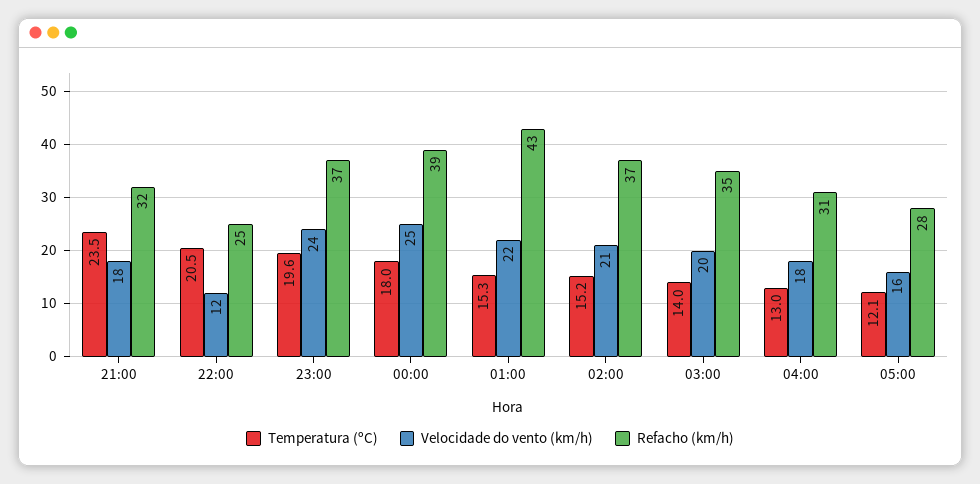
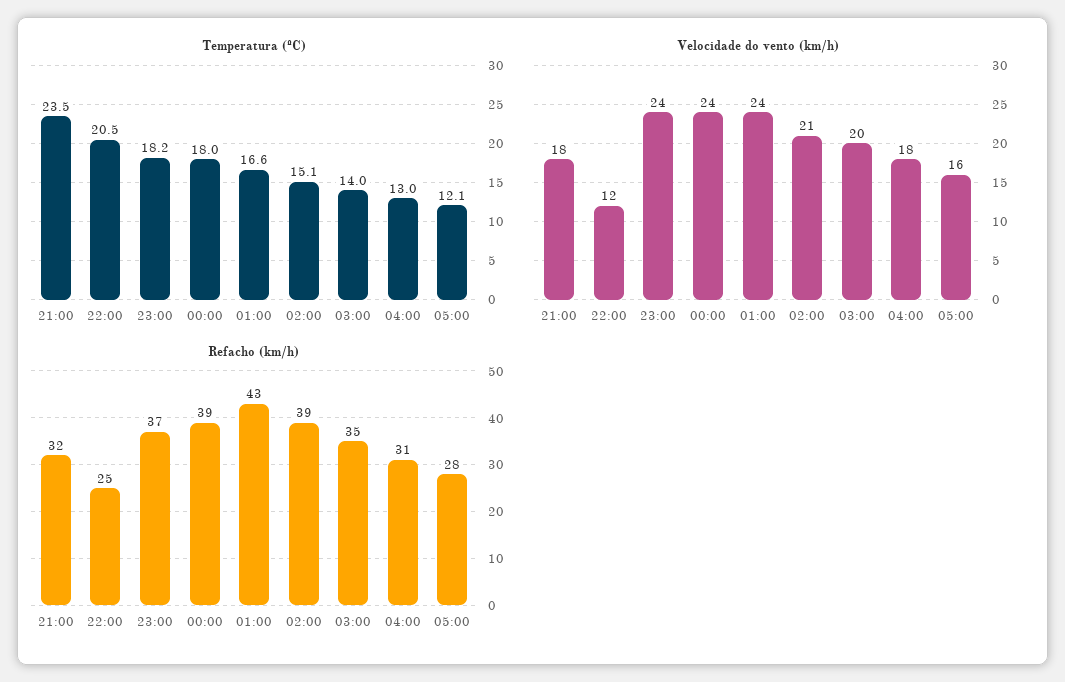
Temperatura (ºC), 23:00: 19.6 -> 18.2
Velocidade do vento (km/h), 00:00: 25 -> 24
Temperatura (ºC), 01:00: 15.3 -> 16.6
Velocidade do vento (km/h), 01:00: 22 -> 24
Temperatura (ºC), 02:00: 15.2 -> 15.1
Refacho (km/h), 02:00: 37 -> 39

